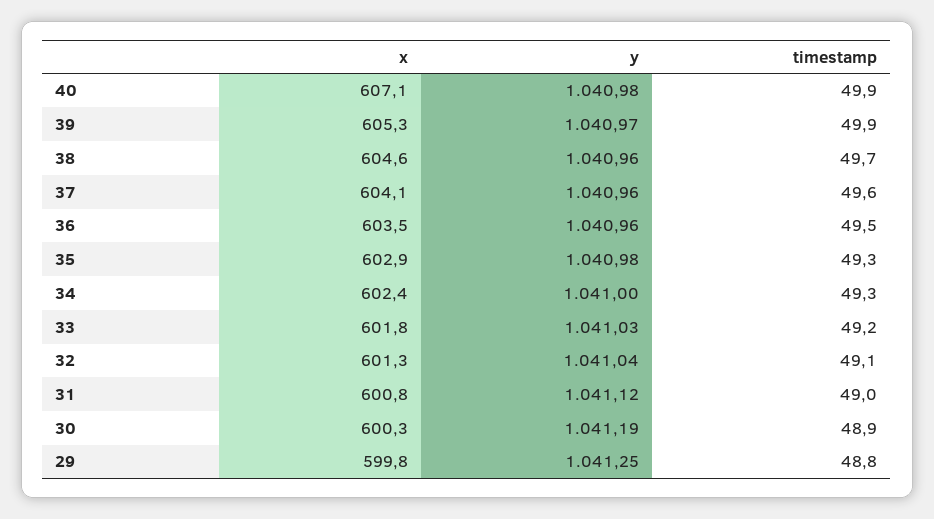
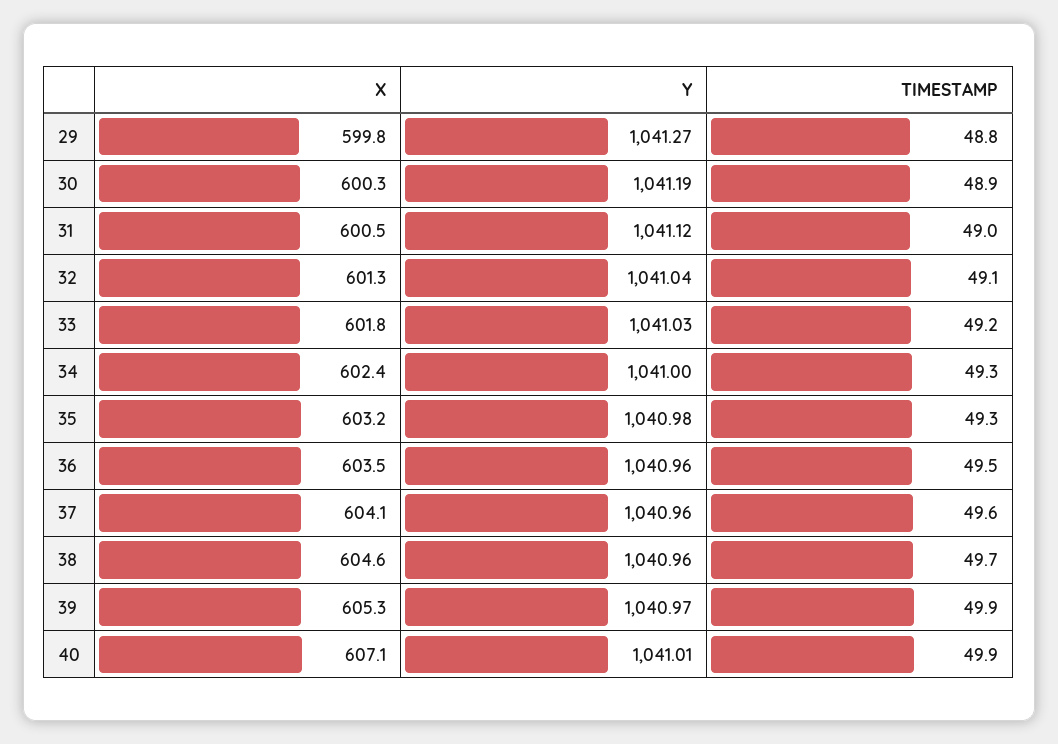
y, 40: 1040.98 -> 1041.01
x, 35: 602.9 -> 603.2
x, 31: 600.8 -> 600.5
y, 29: 1041.25 -> 1041.27

